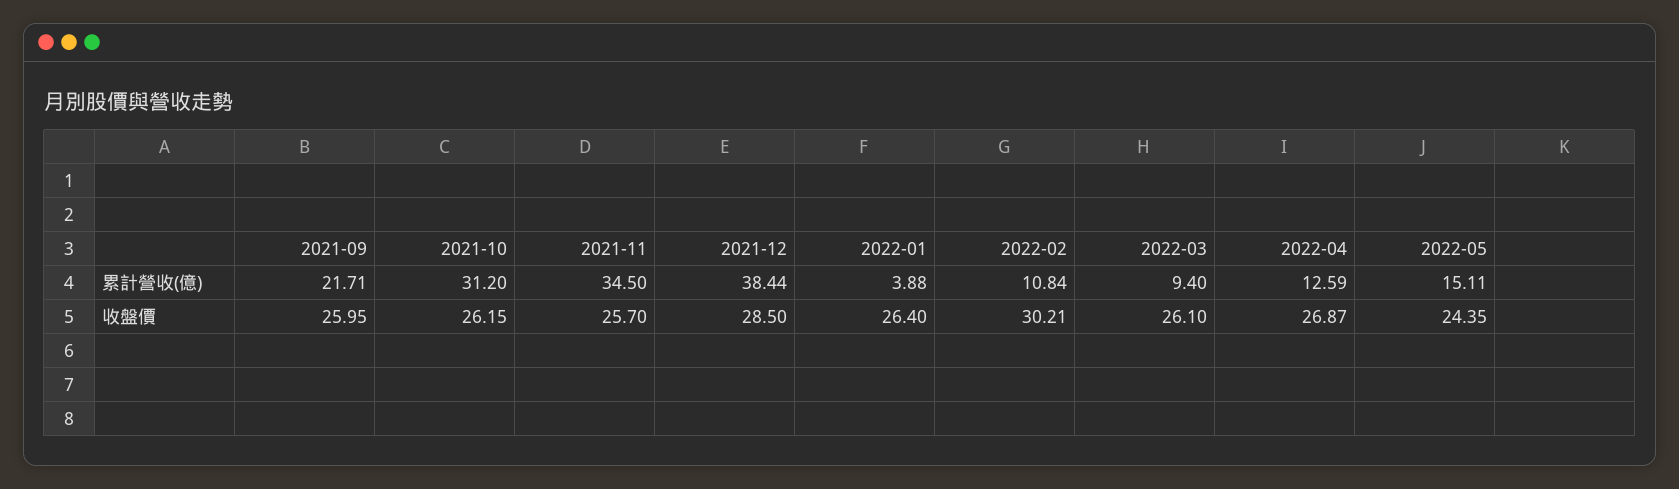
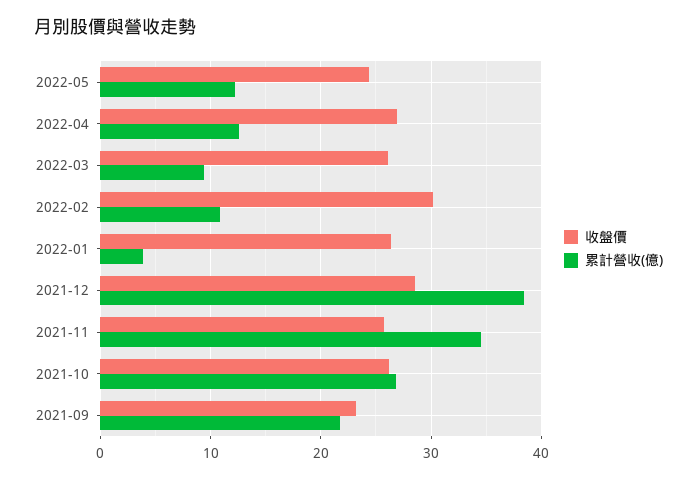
累計營收(億), 2021-10: 31.2 -> 27
累計營收(億), 2022-05: 15.11 -> 12
收盤價, 2021-09: 25.95 -> 23

